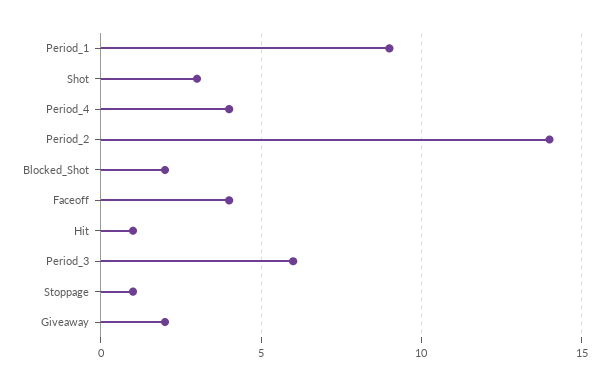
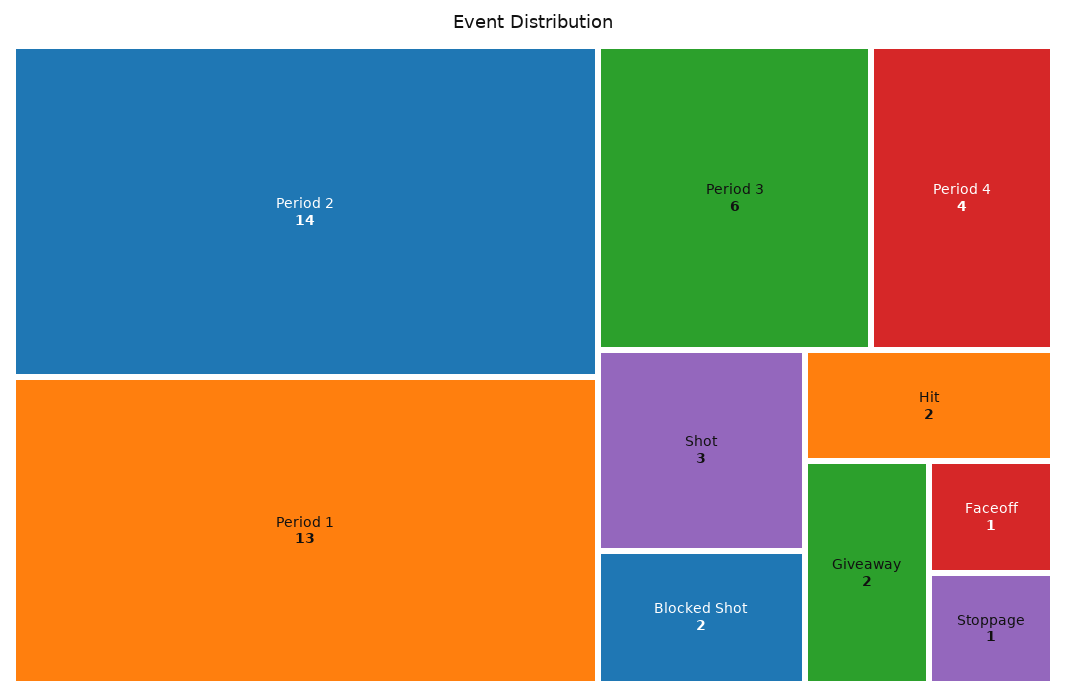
Period_1: 9 -> 13
Faceoff: 4 -> 1
Hit: 1 -> 2

